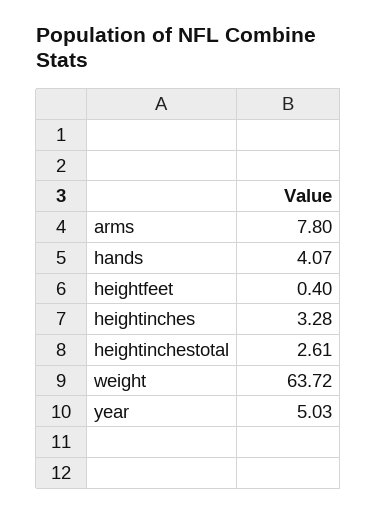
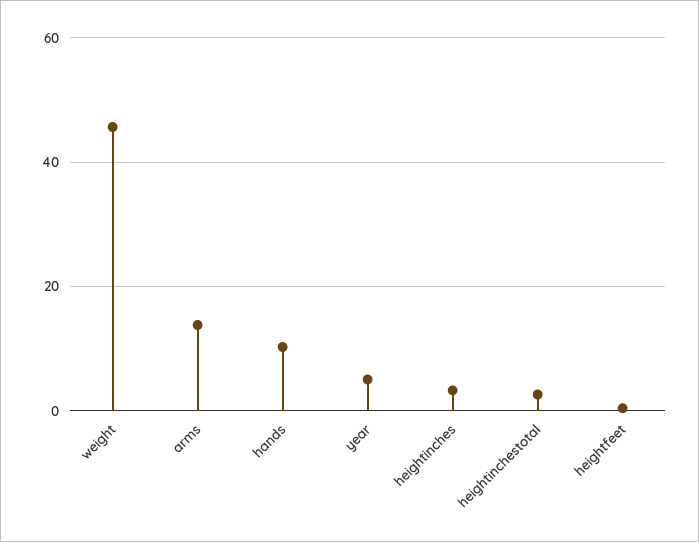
arms: 7.8 -> 14
hands: 4.07 -> 10
weight: 63.72 -> 46

